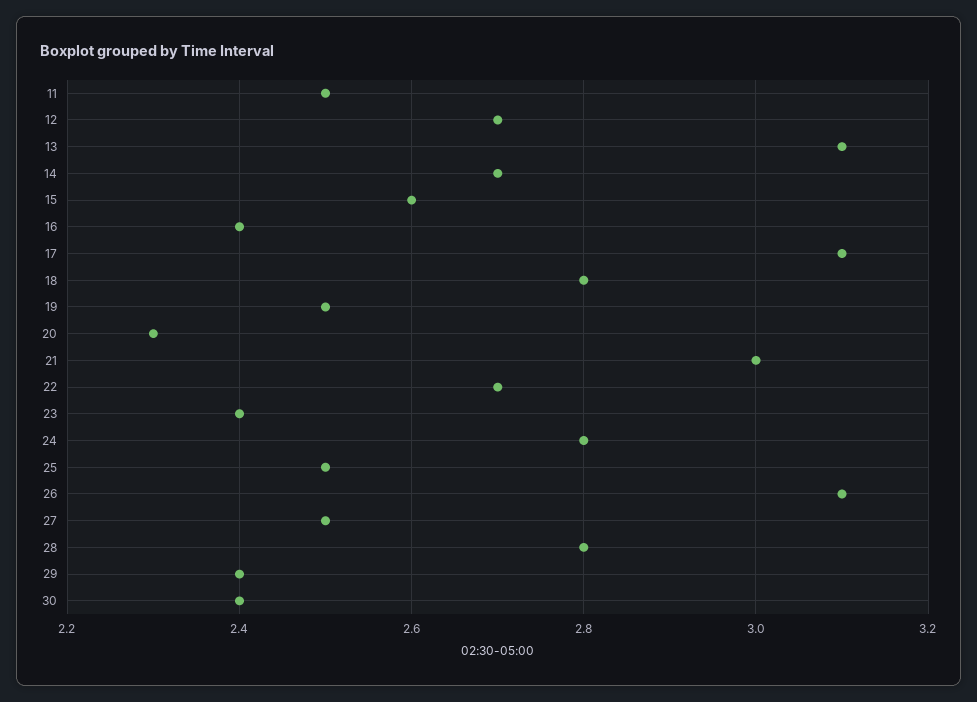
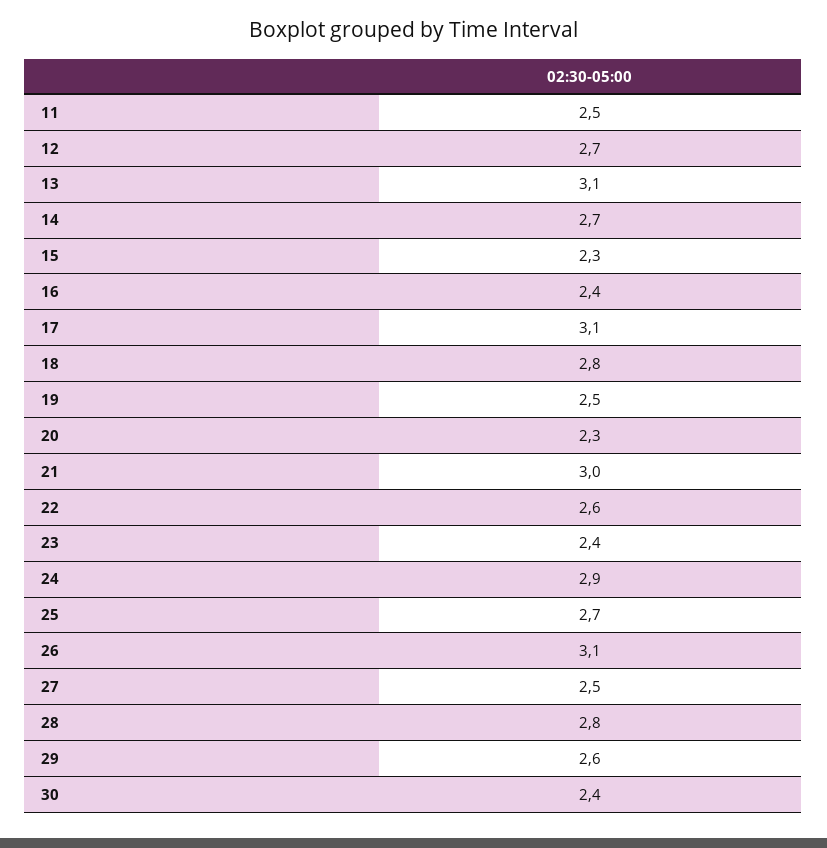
15: 2.6 -> 2.3
22: 2.7 -> 2.6
24: 2.8 -> 2.9
25: 2.5 -> 2.7
29: 2.4 -> 2.6

